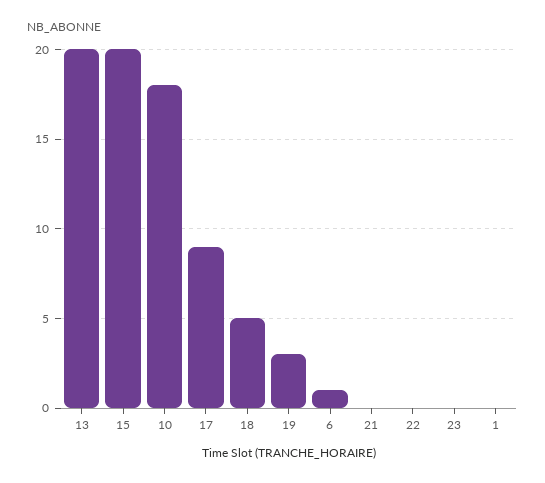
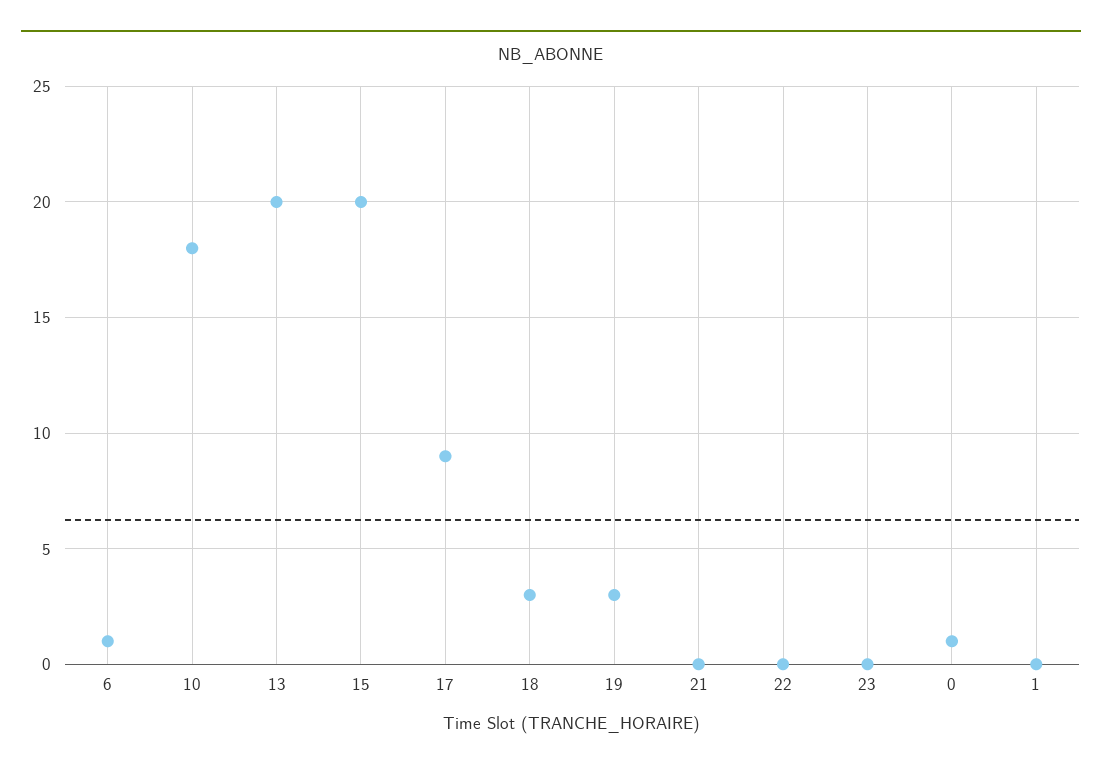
18: 5 -> 3
0: none -> 1

